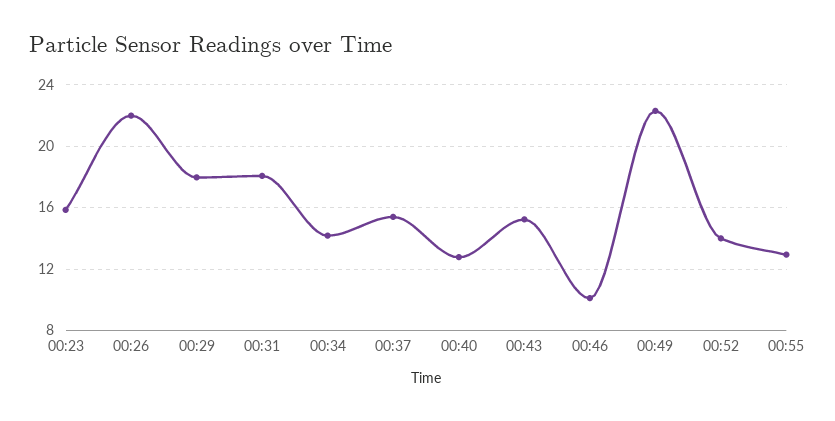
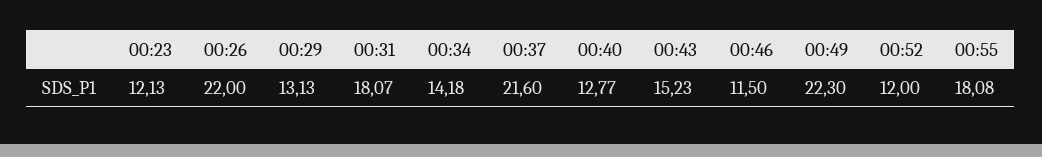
00:23: 16 -> 12.13
00:29: 18 -> 13.13
00:37: 15.5 -> 21.6
00:46: 10 -> 11.5
00:52: 14 -> 12
00:55: 13 -> 18.08

